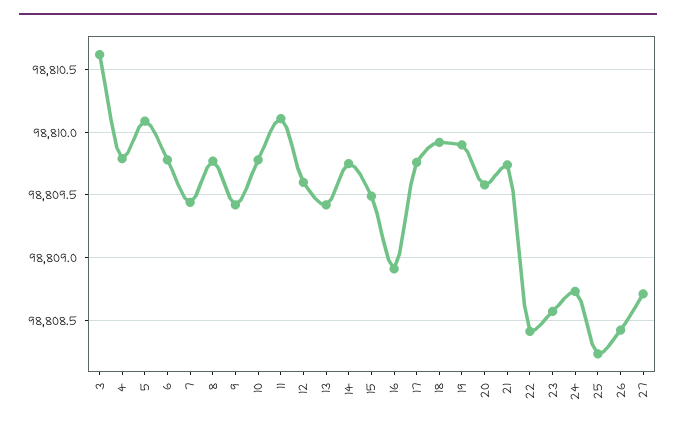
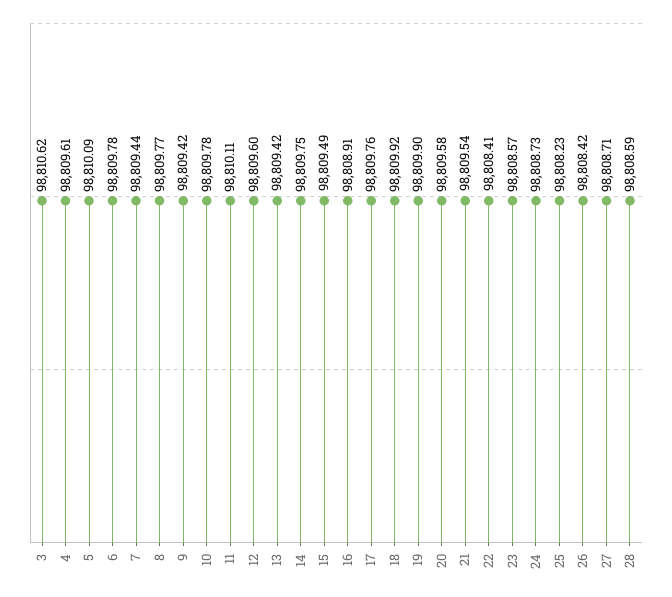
4: 98809.8 -> 98809.61
21: 98809.75 -> 98809.54
28: none -> 98808.59

